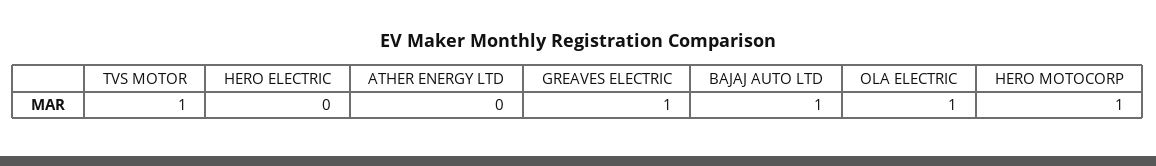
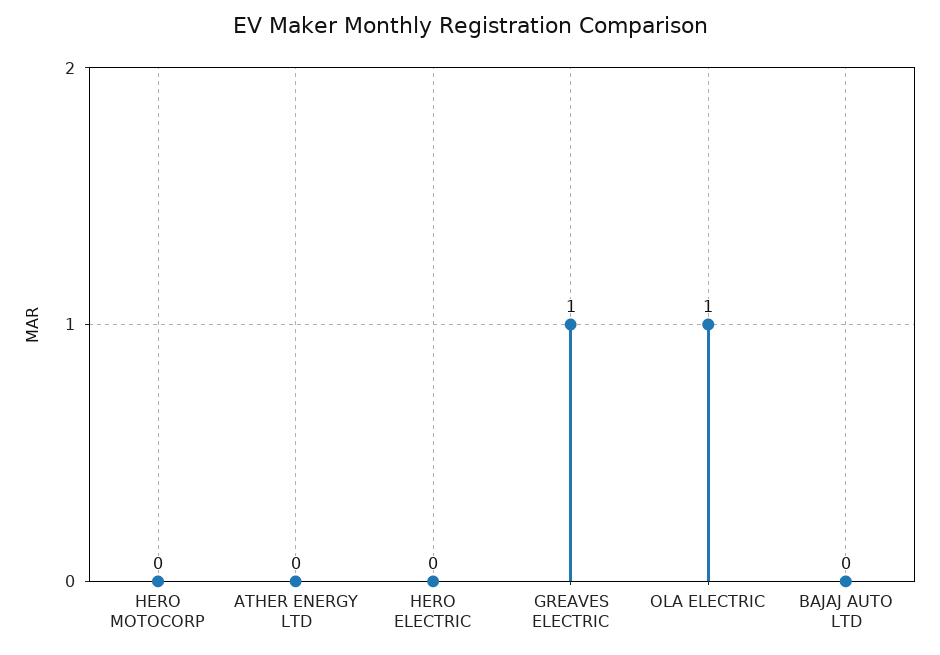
TVS MOTOR: 1 -> none
BAJAJ AUTO LTD: 1 -> 0
HERO MOTOCORP: 1 -> 0

